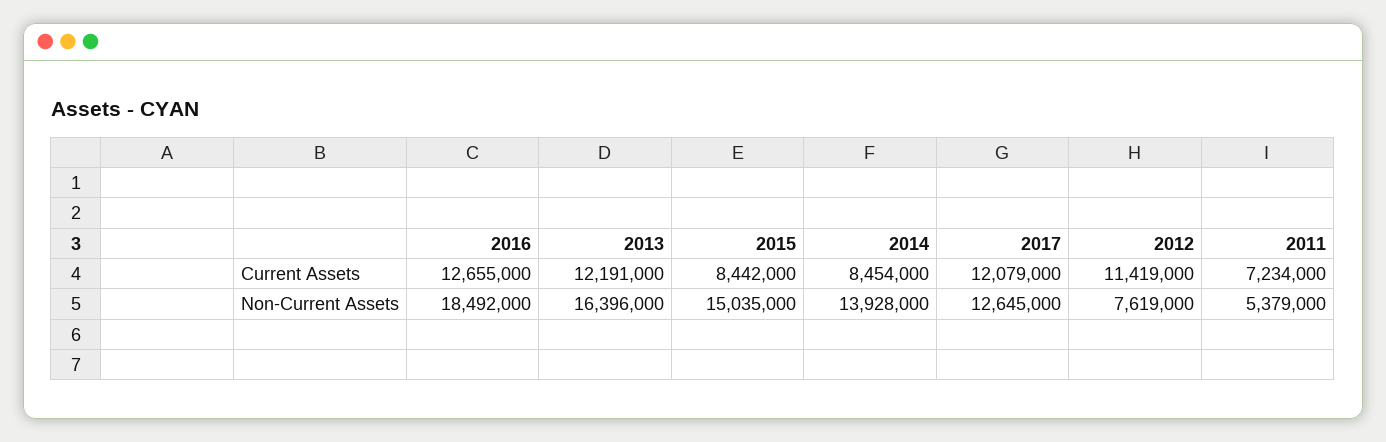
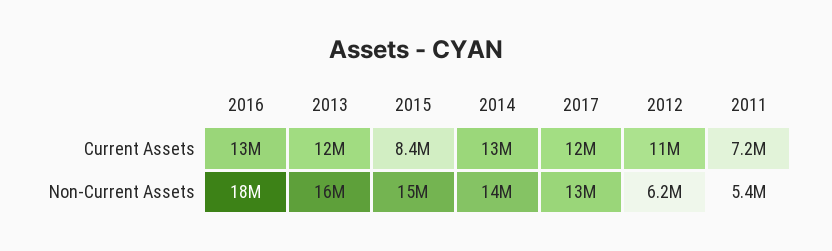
2014, Current Assets: 8454000 -> 13000000
2012, Non-Current Assets: 7619000 -> 6200000

